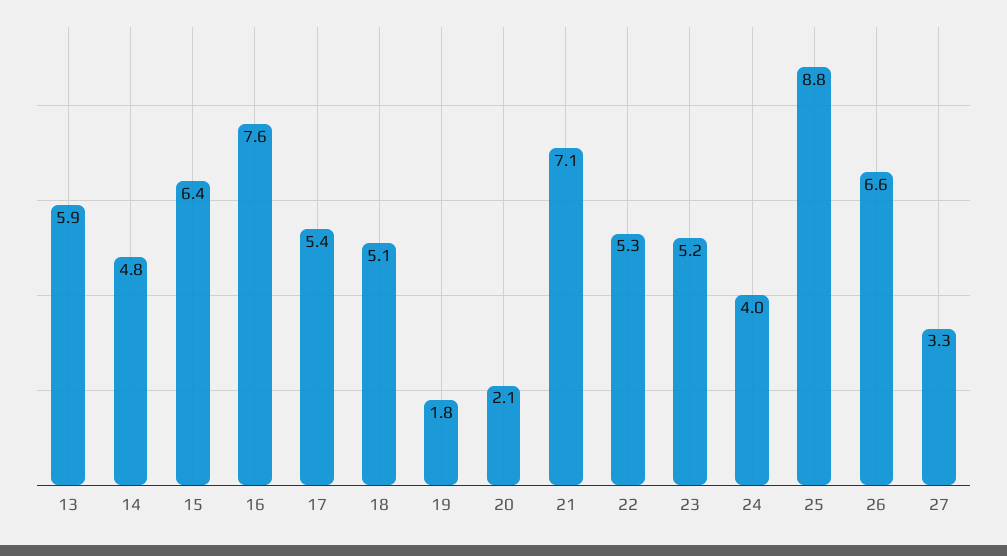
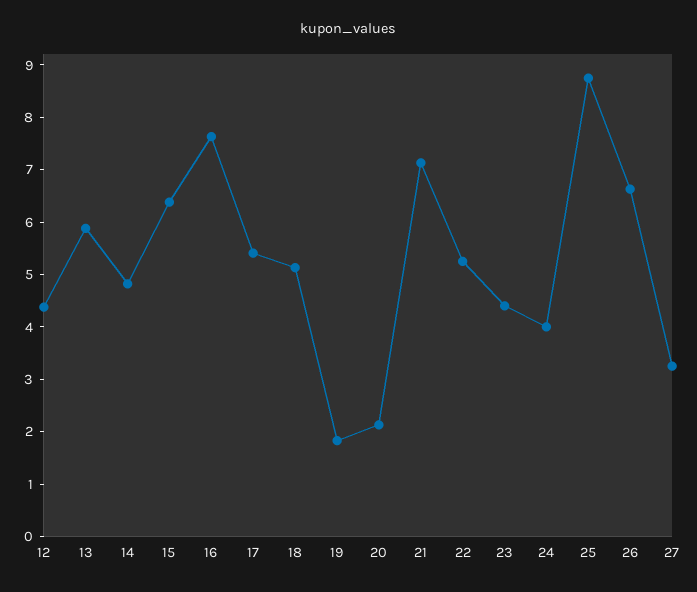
23: 5.2 -> 4.4
12: none -> 4.4

